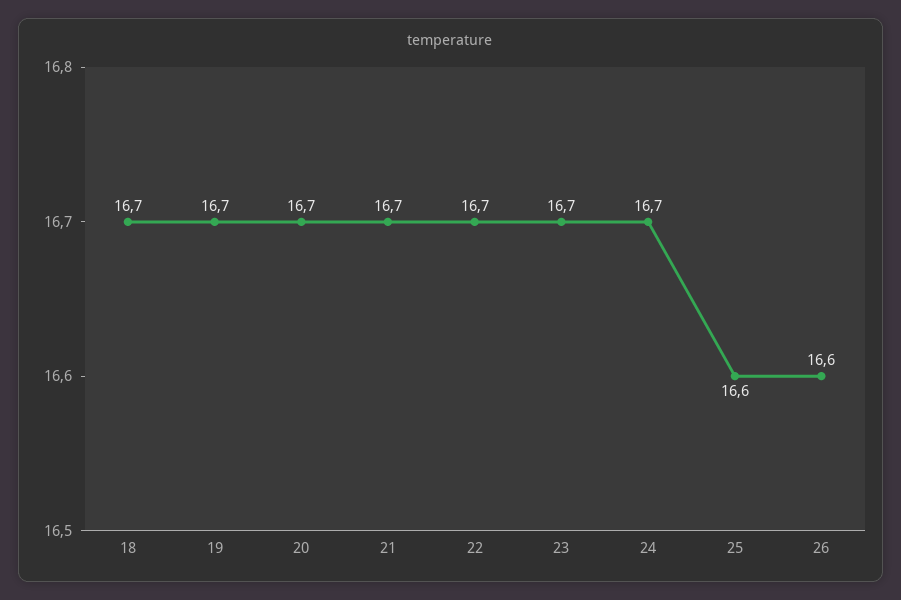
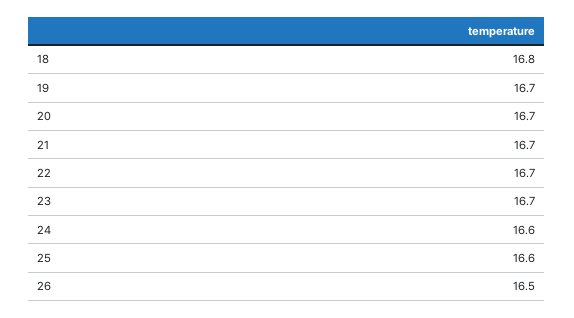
18: 16.7 -> 16.8
24: 16.7 -> 16.6
26: 16.6 -> 16.5

